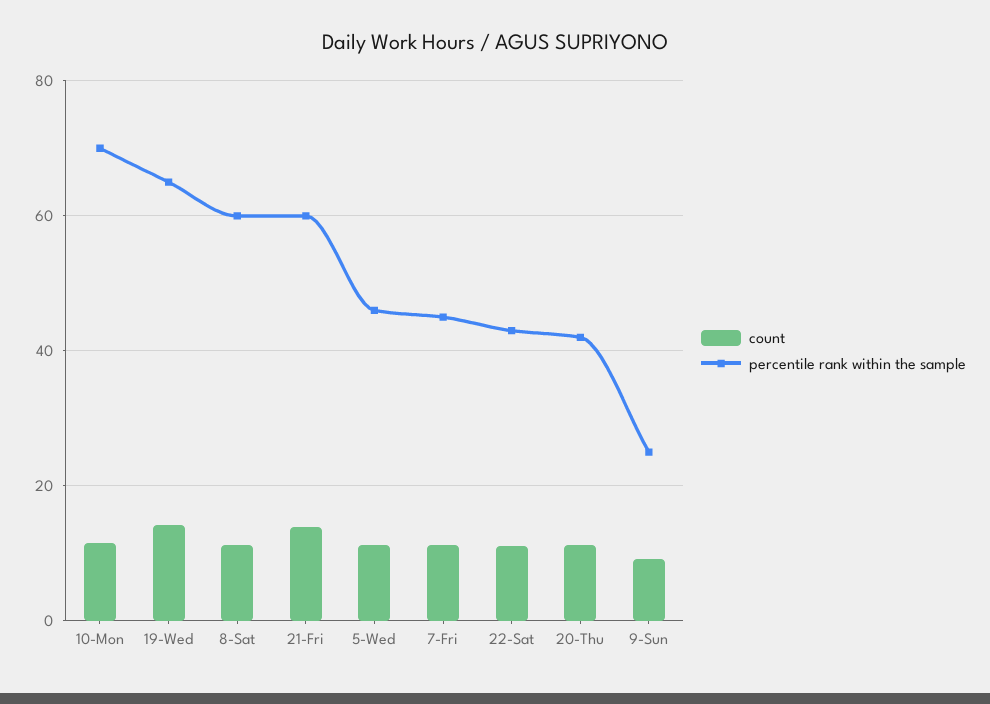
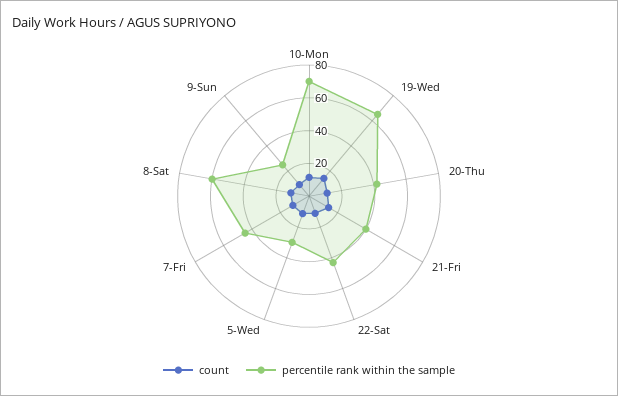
percentile rank within the sample, 21-Fri: 60 -> 40
percentile rank within the sample, 5-Wed: 46 -> 30

